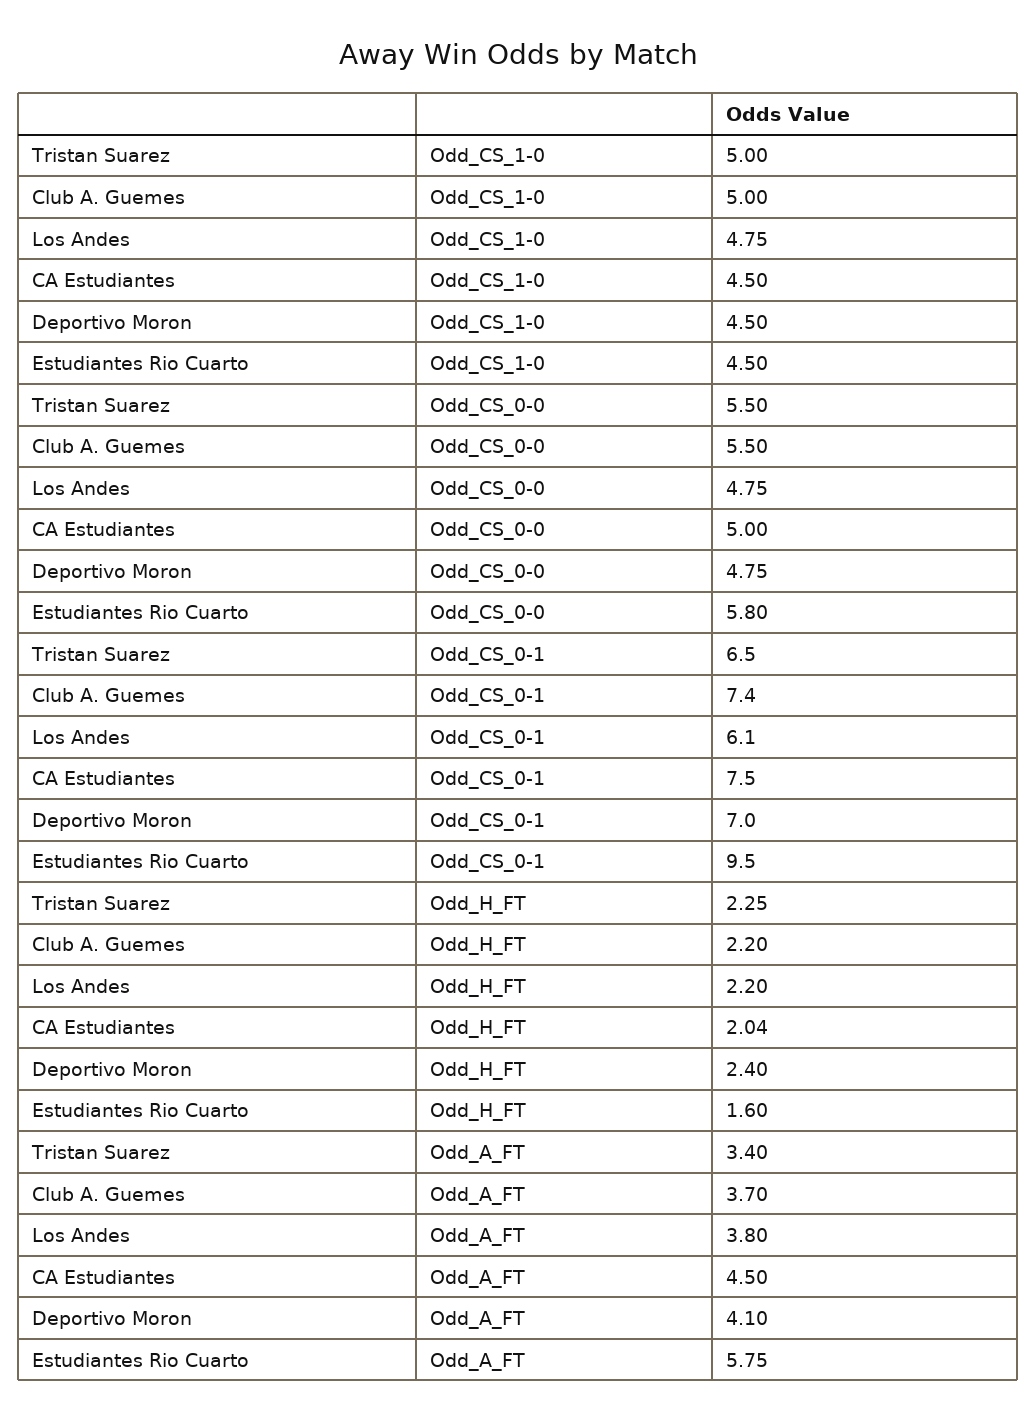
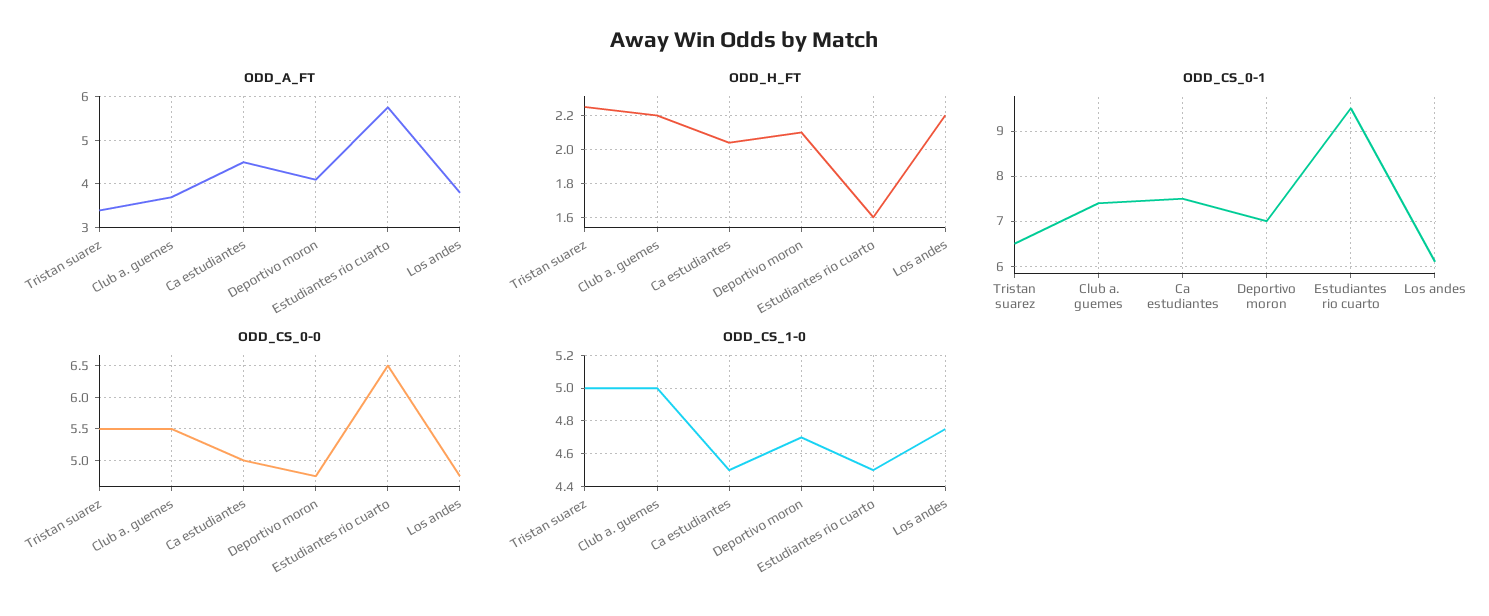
Odd_CS_1-0, Deportivo Moron: 4.5 -> 4.7
Odd_CS_0-0, Estudiantes Rio Cuarto: 5.8 -> 6.5
Odd_H_FT, Deportivo Moron: 2.4 -> 2.1

